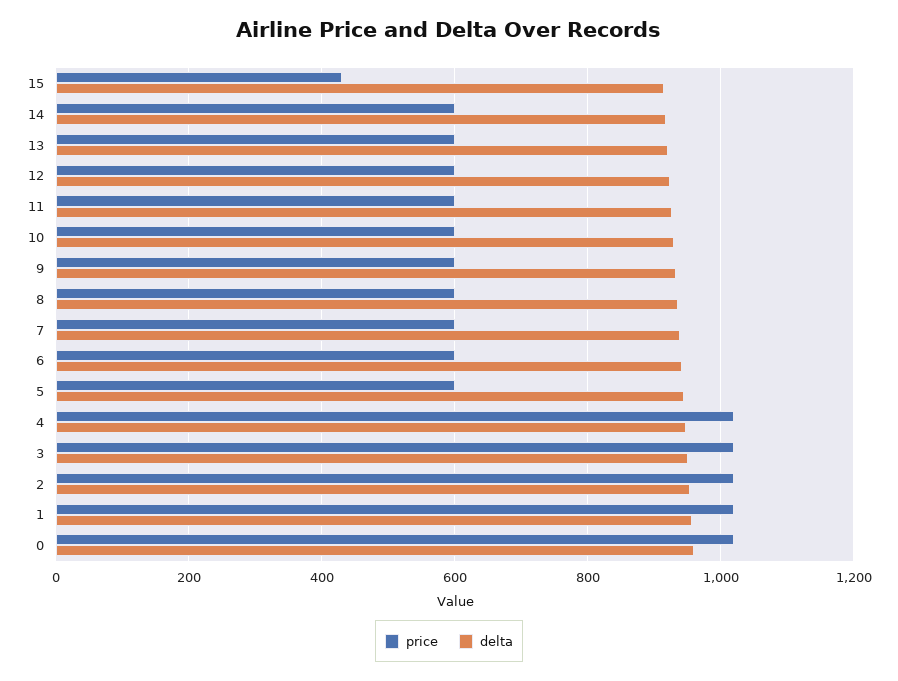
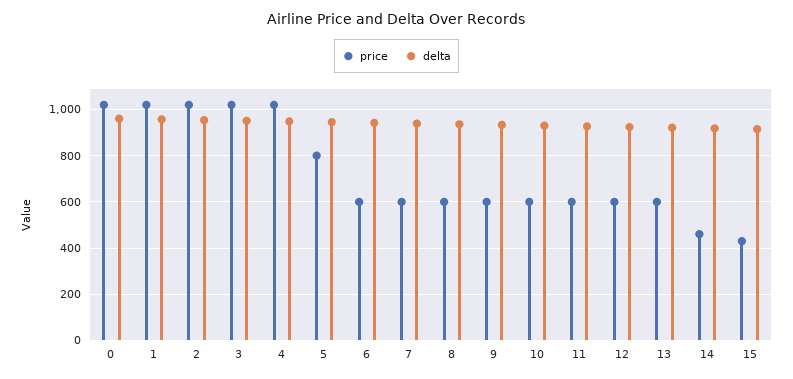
price, 14: 600 -> 450
price, 5: 600 -> 800

